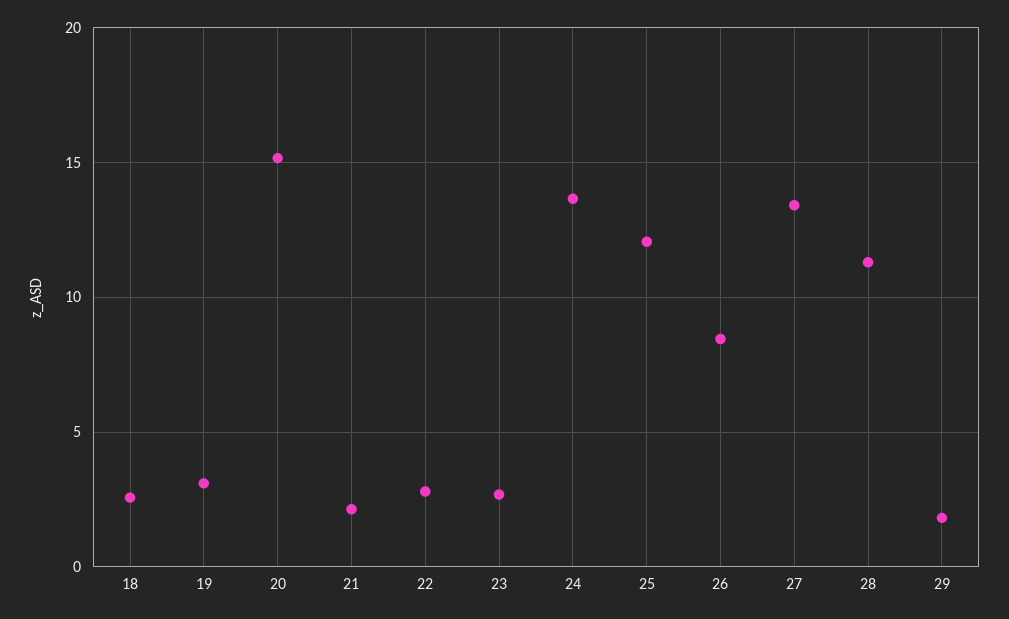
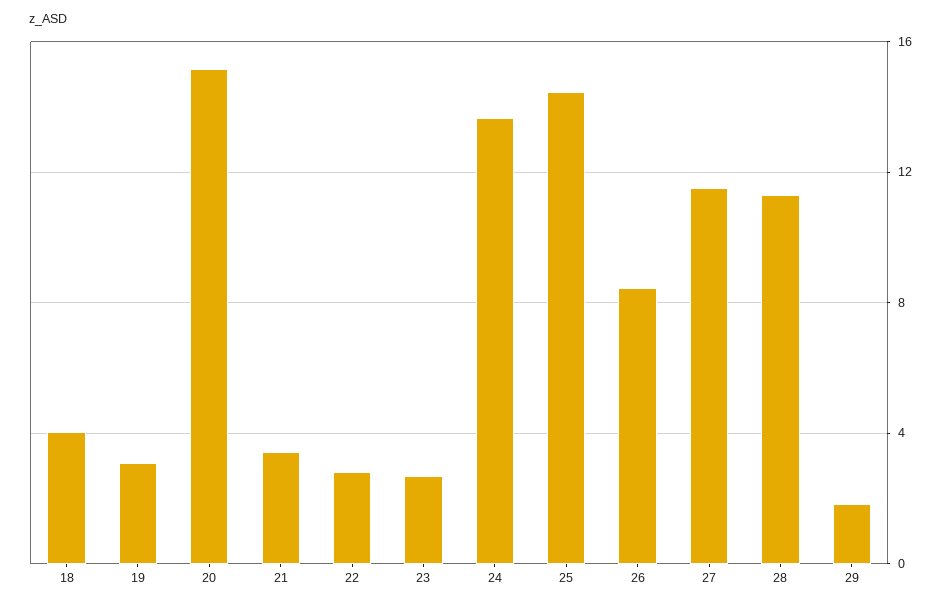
18: 2.5 -> 4
21: 2 -> 3.5
25: 12 -> 14.5
27: 13.5 -> 11.5

